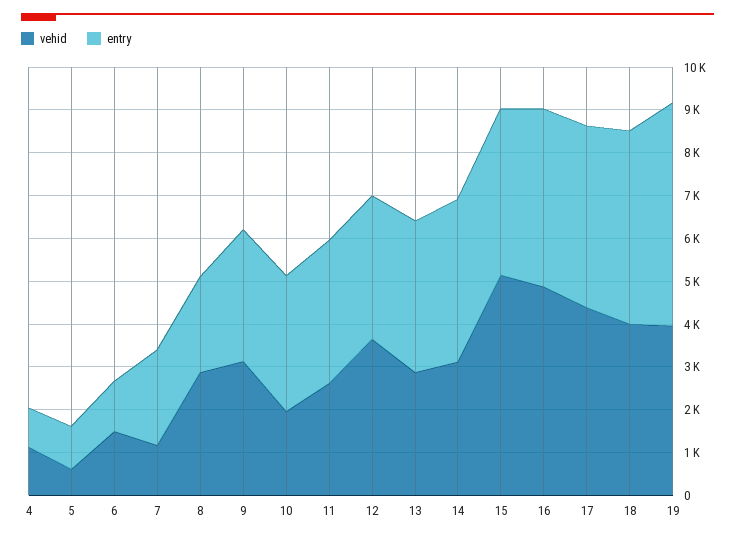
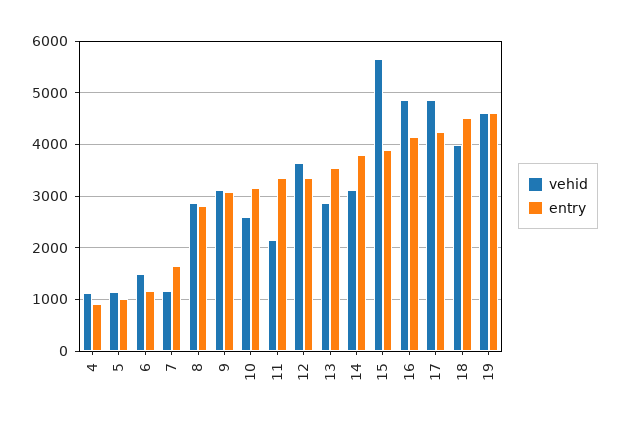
vehid, 5: 600 -> 1200
entry, 7: 2200 -> 1600
entry, 8: 2200 -> 2800
vehid, 10: 2000 -> 2600
vehid, 11: 2600 -> 2200
vehid, 15: 5200 -> 5600
vehid, 17: 4400 -> 4800
vehid, 19: 4000 -> 4600
entry, 19: 5200 -> 4600

